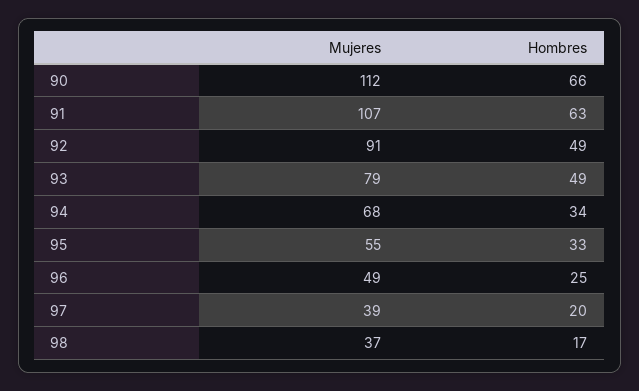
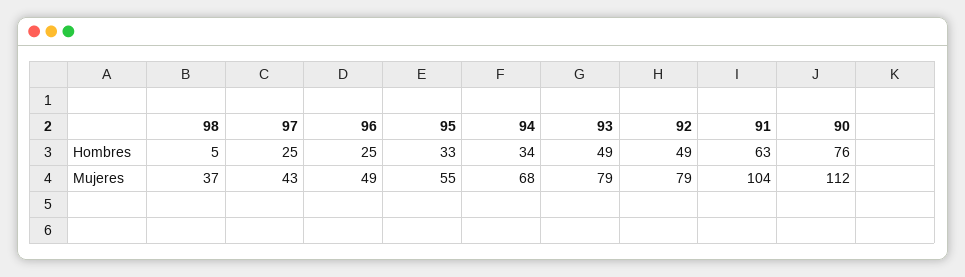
Hombres, 90: 66 -> 76
Mujeres, 91: 107 -> 104
Mujeres, 92: 91 -> 79
Mujeres, 97: 39 -> 43
Hombres, 97: 20 -> 25
Hombres, 98: 17 -> 5

